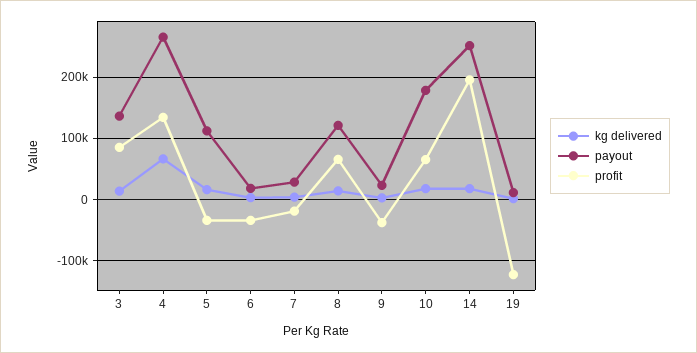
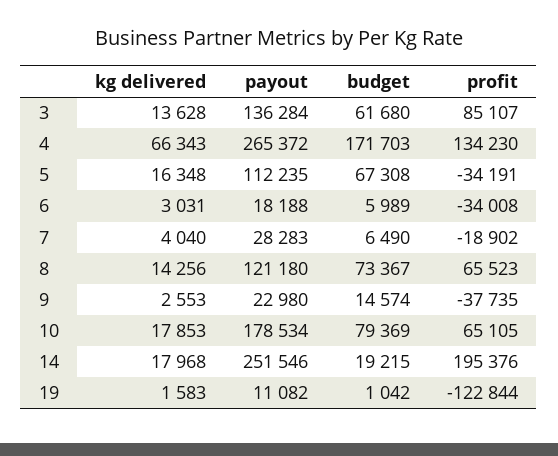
budget, 3: none -> 61680
budget, 4: none -> 171703
budget, 5: none -> 67308
budget, 6: none -> 5989
budget, 7: none -> 6490
budget, 8: none -> 73367
budget, 9: none -> 14574
budget, 10: none -> 79369
budget, 14: none -> 19215
budget, 19: none -> 1042

